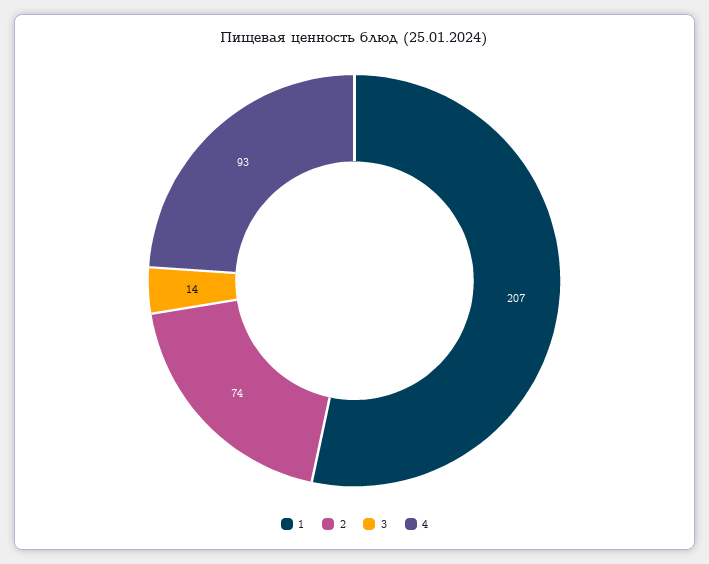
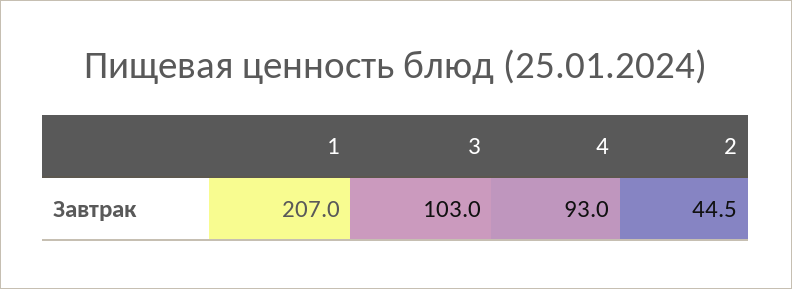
2: 74 -> 44.5
3: 14 -> 103

